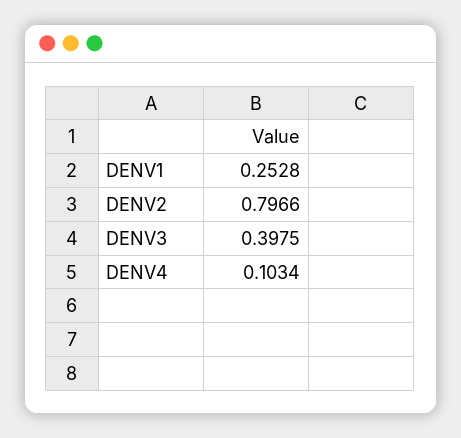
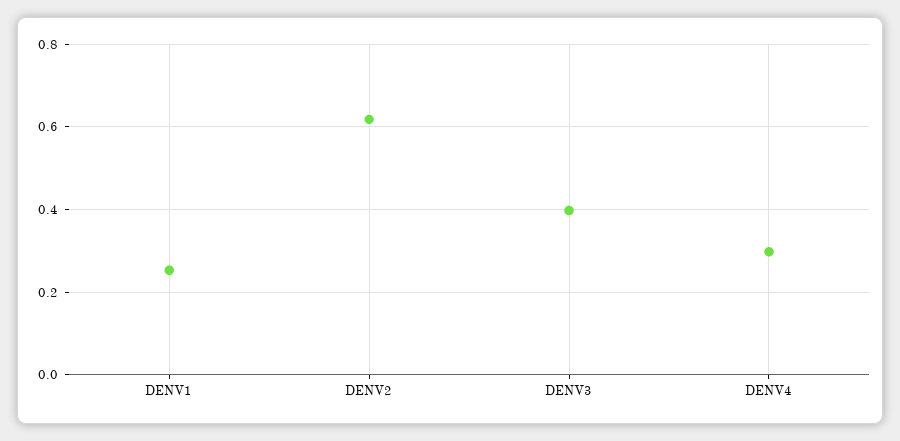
DENV2: 0.7966 -> 0.62
DENV4: 0.1034 -> 0.3

